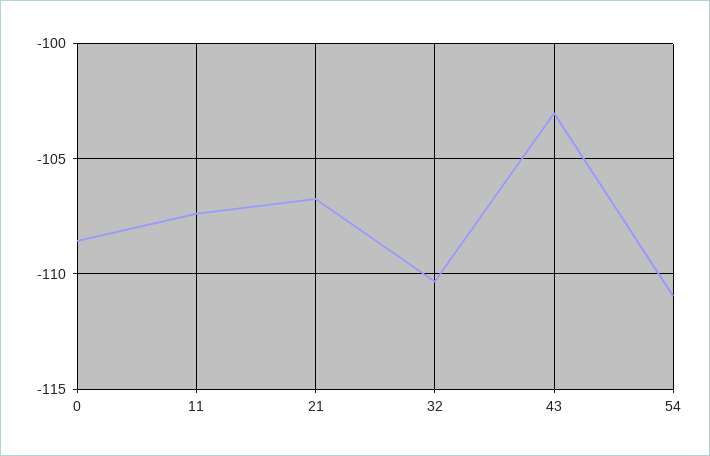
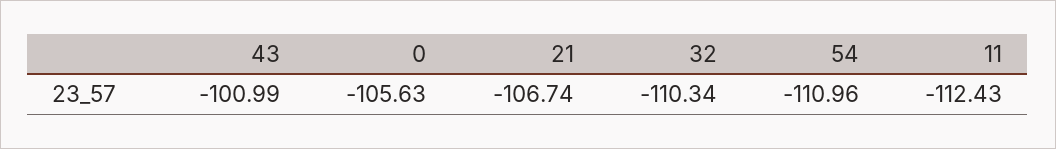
0: -108.5 -> -105.63
11: -107.5 -> -112.43
43: -103 -> -100.99

